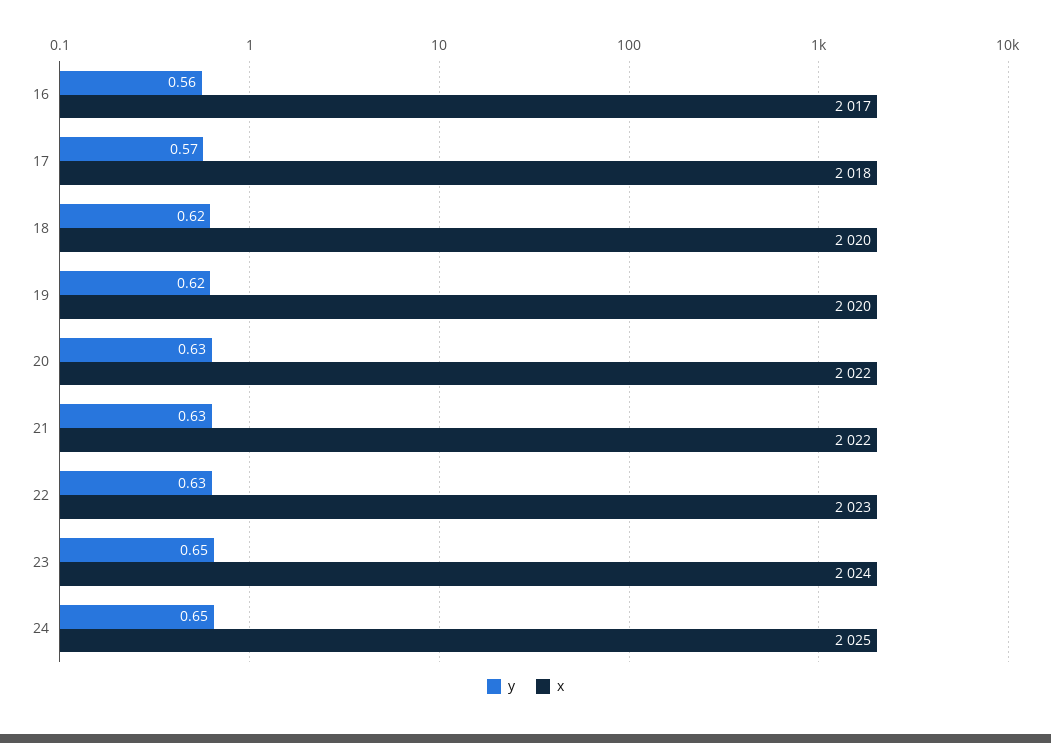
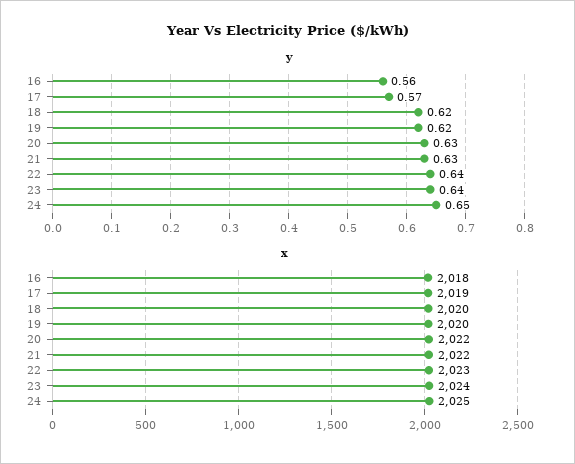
x, 16: 2017 -> 2018
x, 17: 2018 -> 2019
y, 22: 0.63 -> 0.64
y, 23: 0.65 -> 0.64

